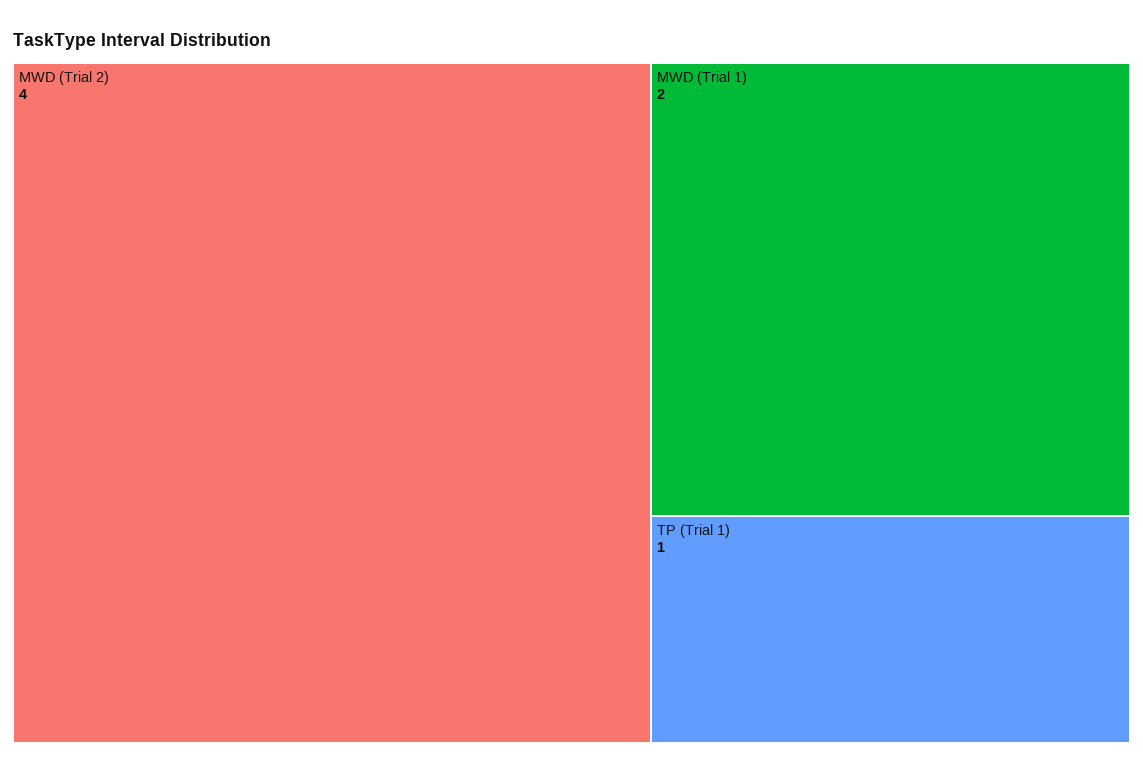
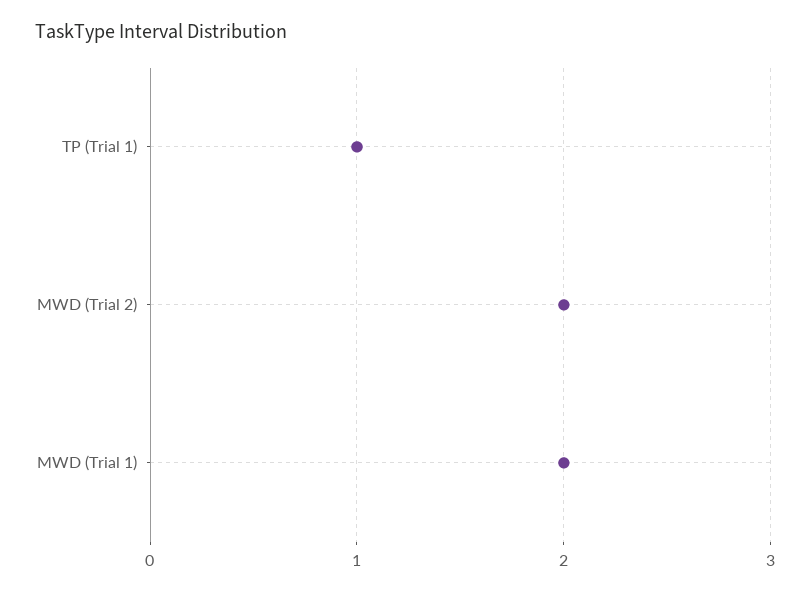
MWD (Trial 2): 4 -> 2

